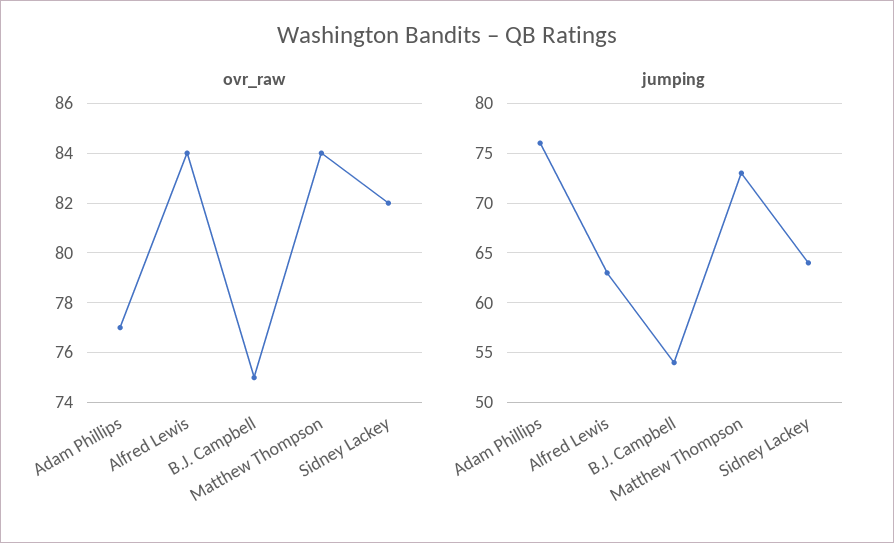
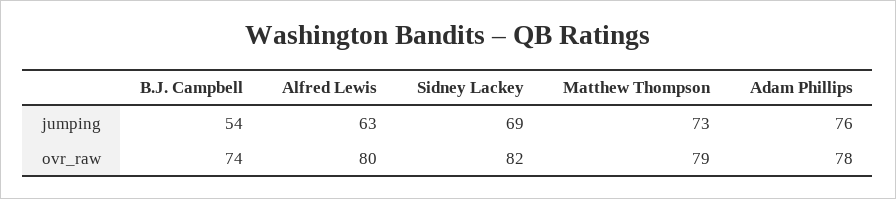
ovr_raw, Adam Phillips: 77 -> 78
ovr_raw, Alfred Lewis: 84 -> 80
ovr_raw, B.J. Campbell: 75 -> 74
ovr_raw, Matthew Thompson: 84 -> 79
jumping, Sidney Lackey: 64 -> 69

